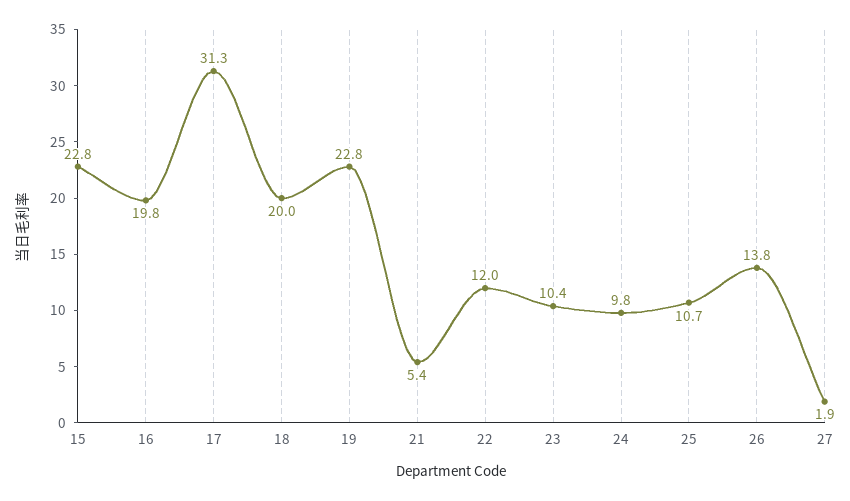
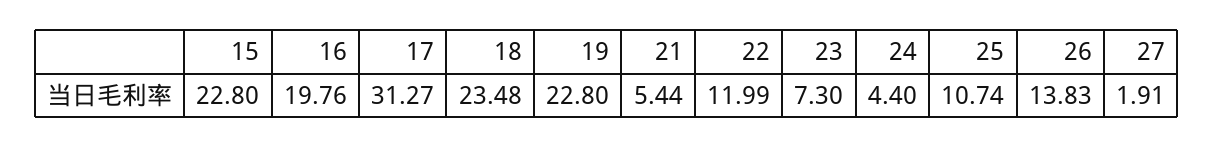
18: 20 -> 23.48
23: 10.4 -> 7.3
24: 9.8 -> 4.4

